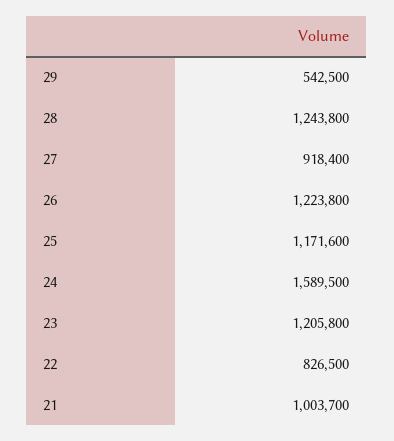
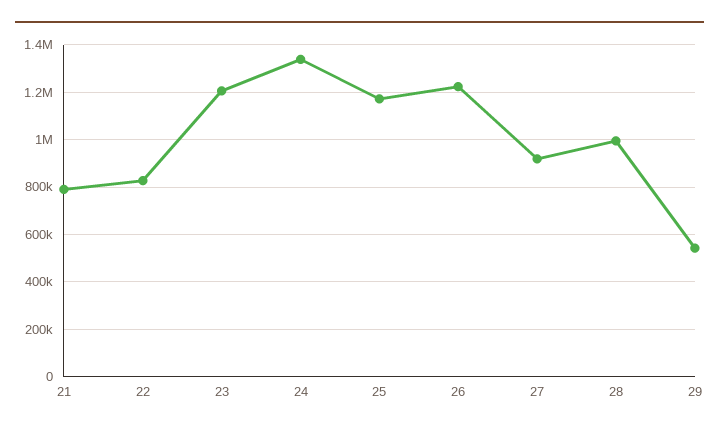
28: 1243800 -> 1000000
24: 1589500 -> 1350000
21: 1003700 -> 800000

